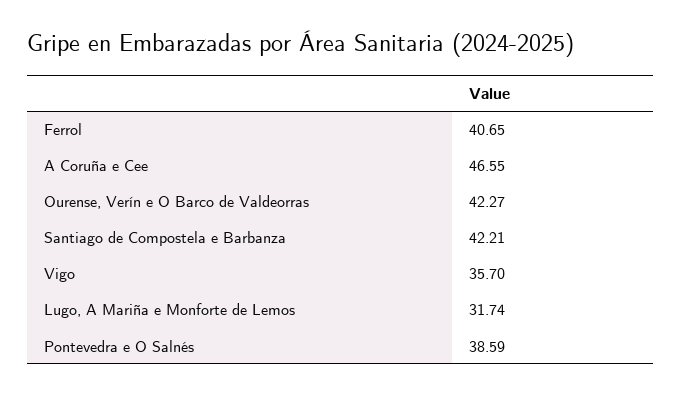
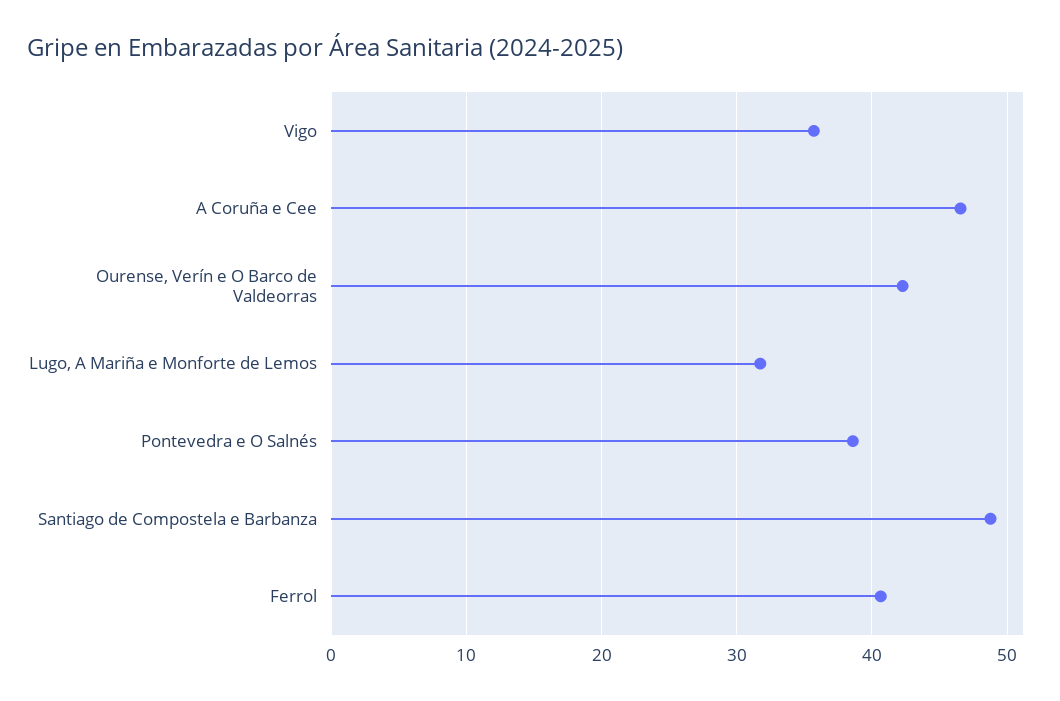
Santiago de Compostela e Barbanza: 42.21 -> 49

